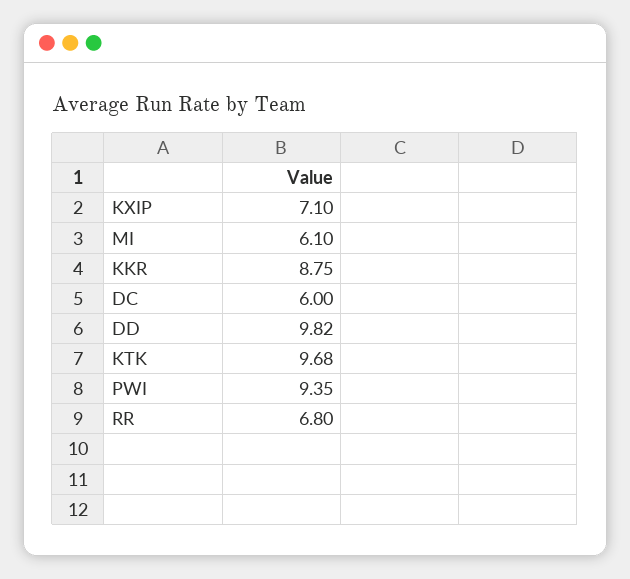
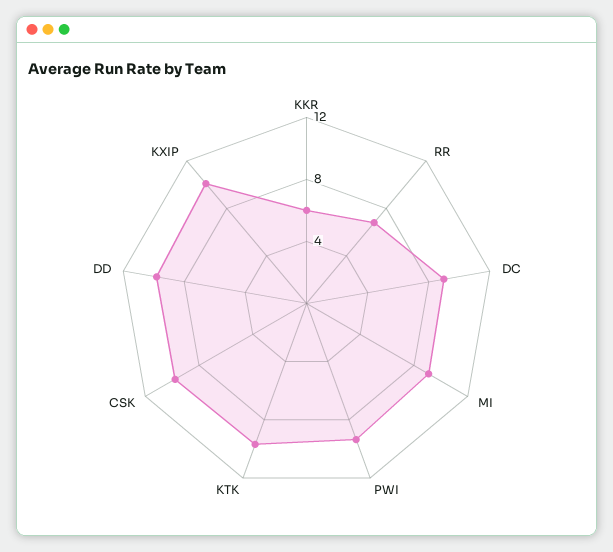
KXIP: 7.1 -> 10
MI: 6.1 -> 9
KKR: 8.75 -> 6
DC: 6 -> 9
CSK: none -> 10

